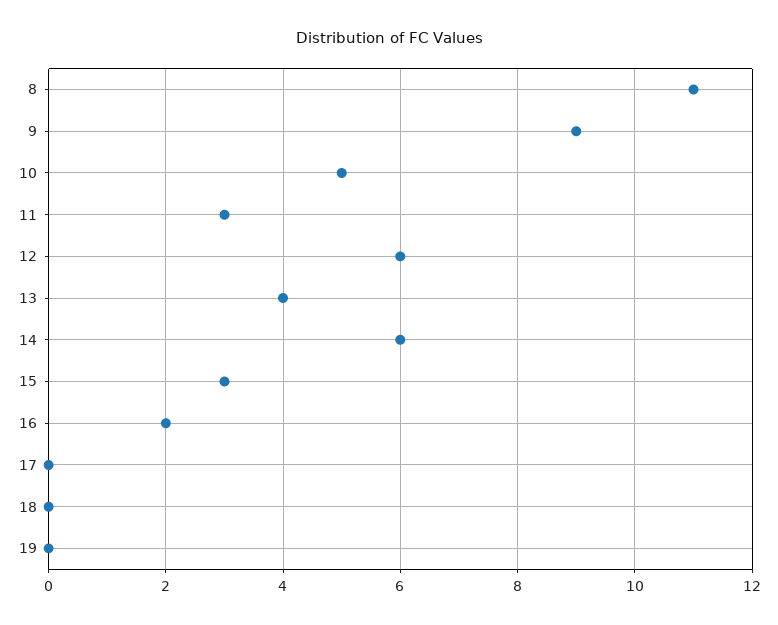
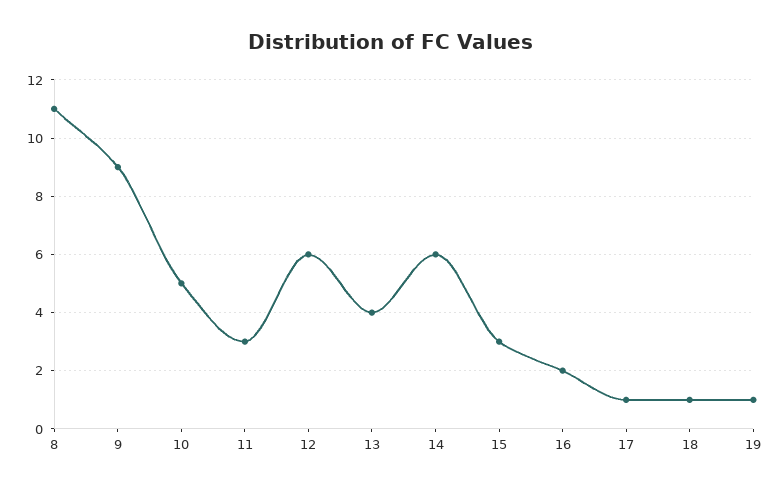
17: 0 -> 1
18: 0 -> 1
19: 0 -> 1

